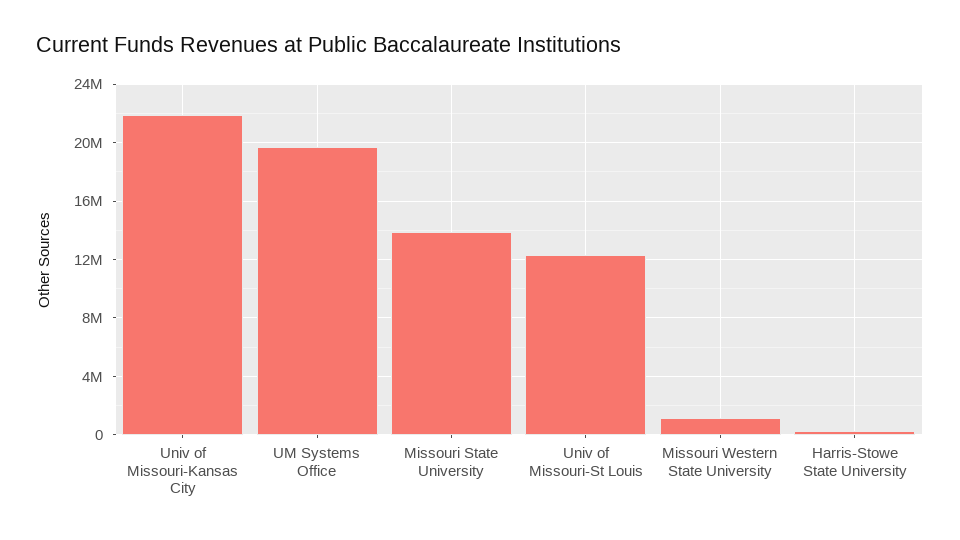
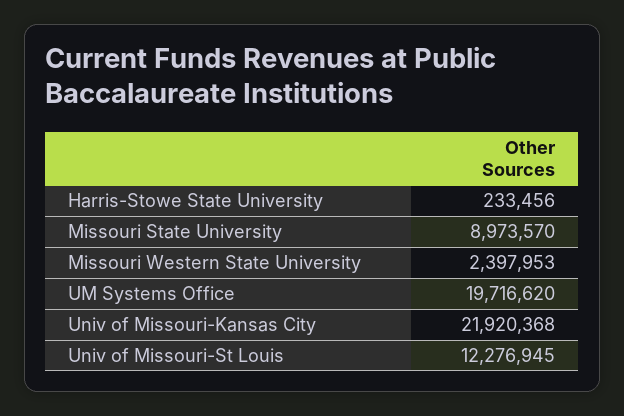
Missouri State University: 14000000 -> 8973570
Missouri Western State University: 1000000 -> 2397953

